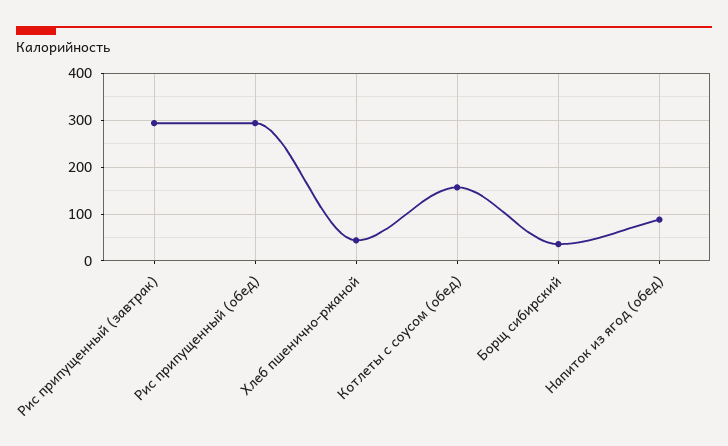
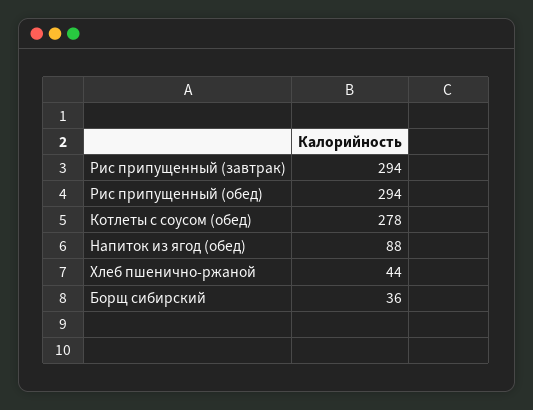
Котлеты с соусом (обед): 160 -> 278

